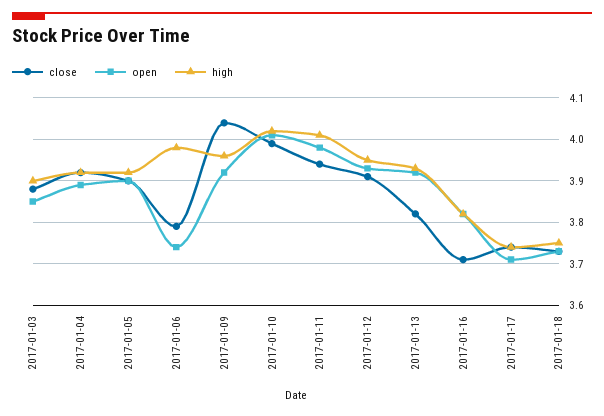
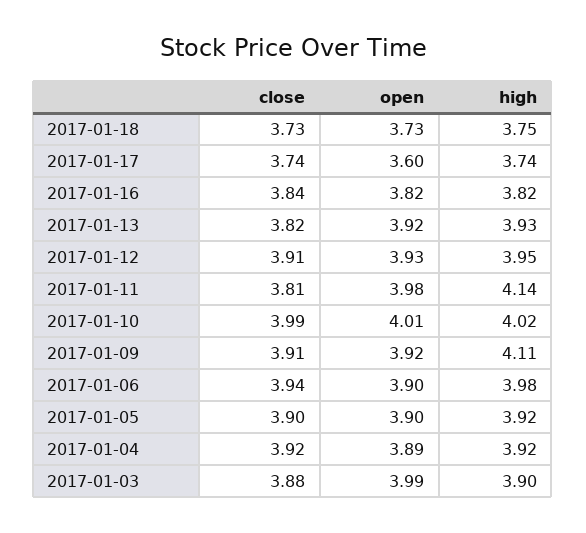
open, 2017-01-03: 3.85 -> 3.99
close, 2017-01-06: 3.8 -> 3.94
open, 2017-01-06: 3.75 -> 3.9
close, 2017-01-09: 4.05 -> 3.91
high, 2017-01-09: 3.95 -> 4.11
close, 2017-01-11: 3.95 -> 3.81
high, 2017-01-11: 4 -> 4.14
close, 2017-01-16: 3.7 -> 3.84
open, 2017-01-17: 3.7 -> 3.6

